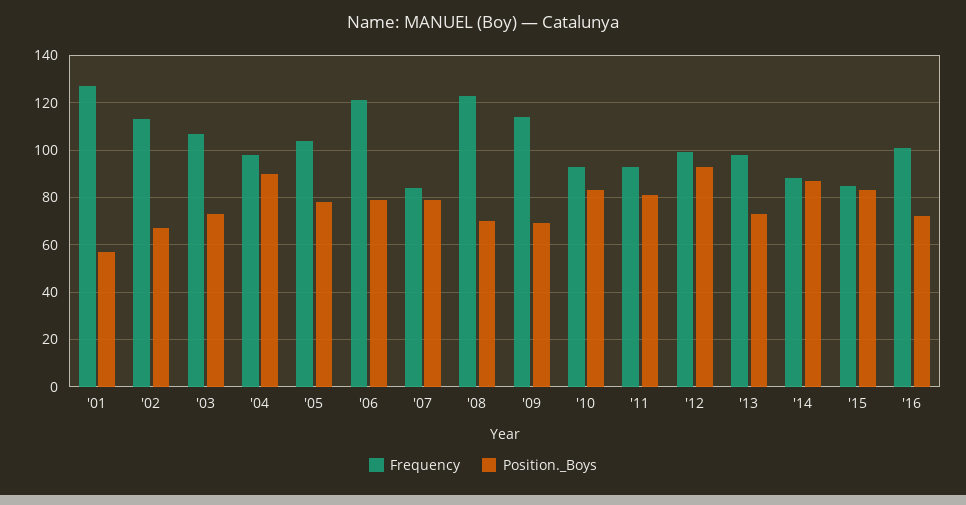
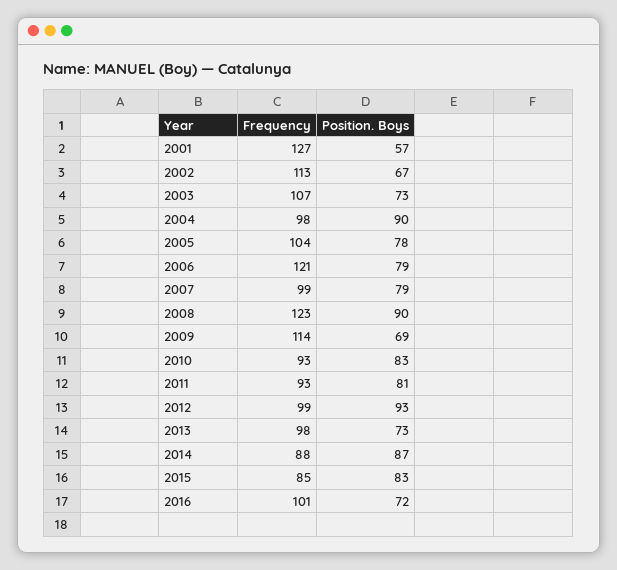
Frequency, '07: 85 -> 99
Position._Boys, '08: 70 -> 90

